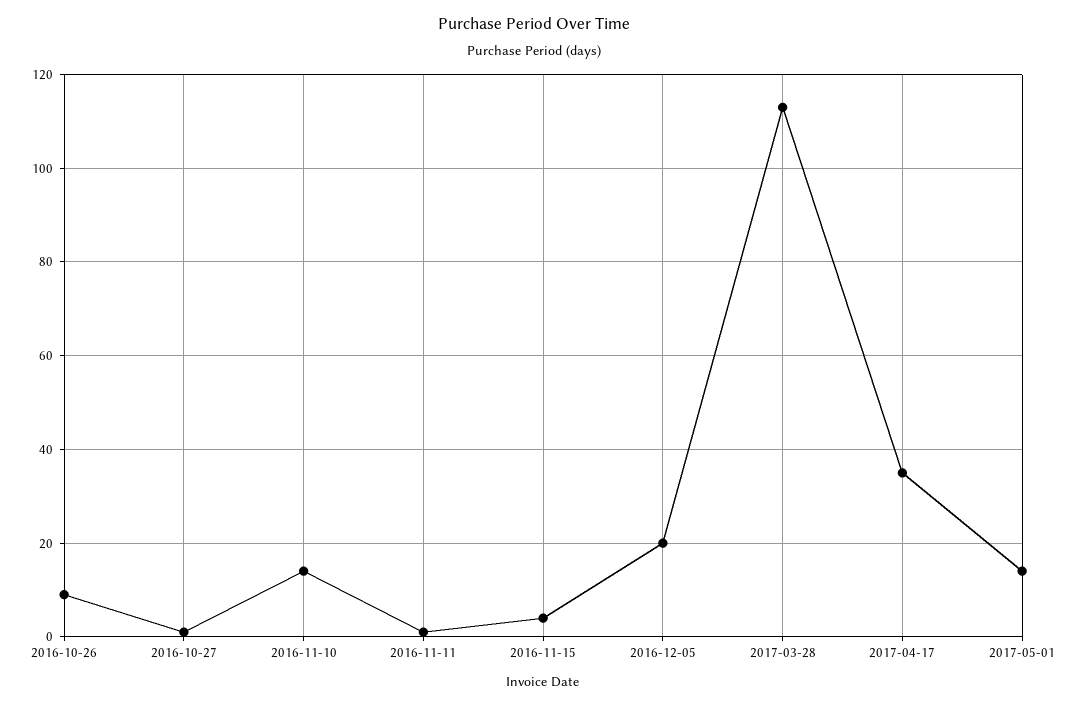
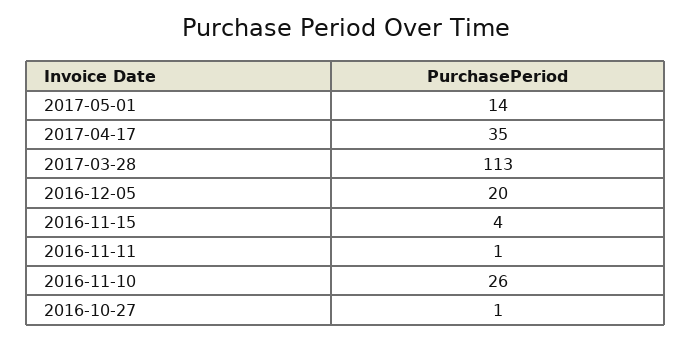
2016-10-26: 10 -> none
2016-11-10: 15 -> 26

